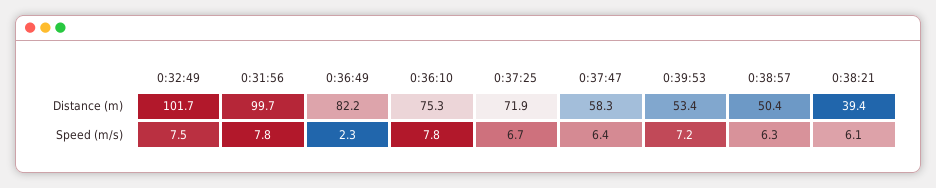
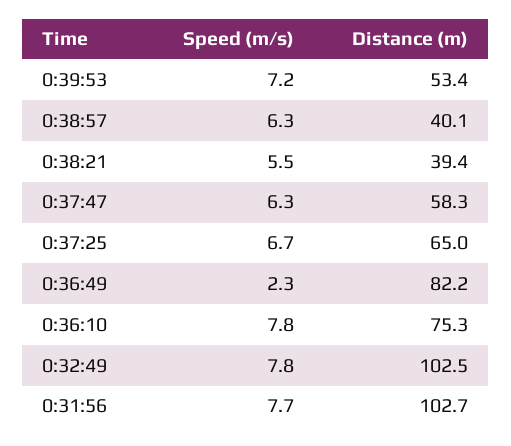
0:32:49, Distance (m): 101.7 -> 102.5
0:31:56, Distance (m): 99.7 -> 102.7
0:37:25, Distance (m): 71.9 -> 65
0:38:57, Distance (m): 50.4 -> 40.1
0:32:49, Speed (m/s): 7.5 -> 7.8
0:31:56, Speed (m/s): 7.8 -> 7.7
0:37:47, Speed (m/s): 6.4 -> 6.3
0:38:21, Speed (m/s): 6.1 -> 5.5

